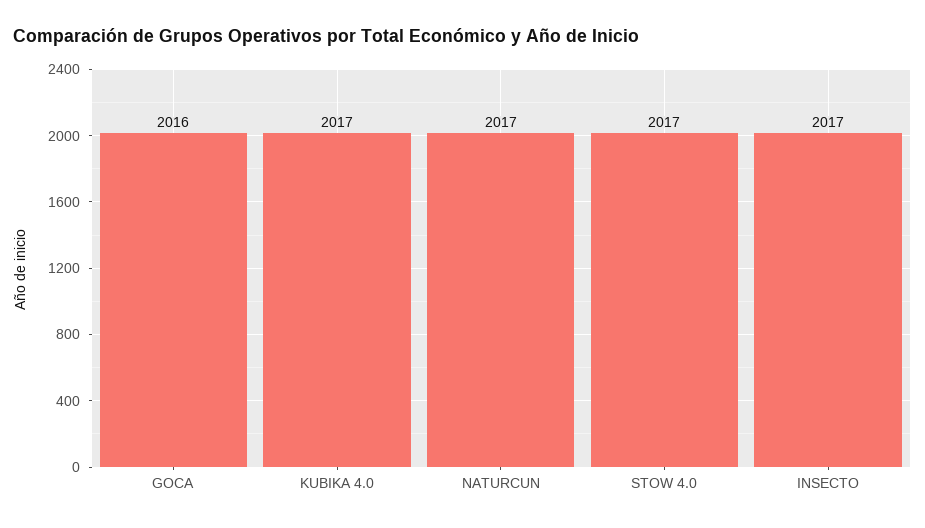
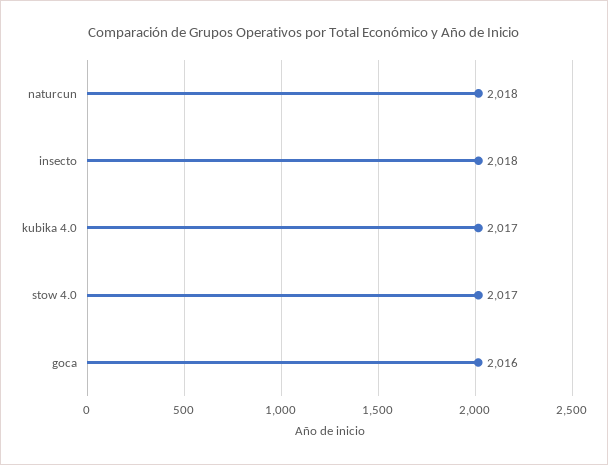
NATURCUN: 2017 -> 2018
INSECTO: 2017 -> 2018

